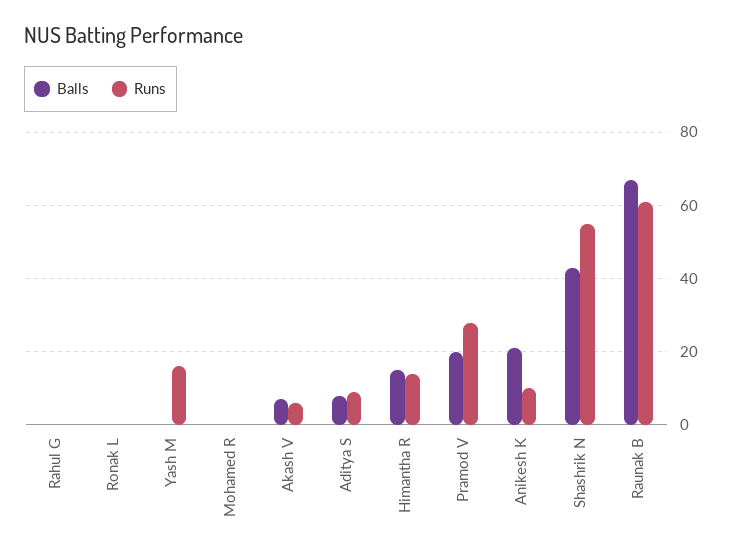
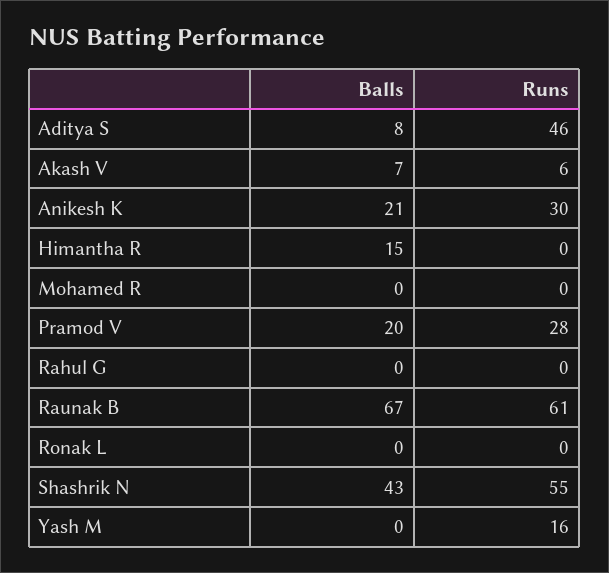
Runs, Aditya S: 10 -> 46
Runs, Himantha R: 15 -> 0
Runs, Anikesh K: 10 -> 30

